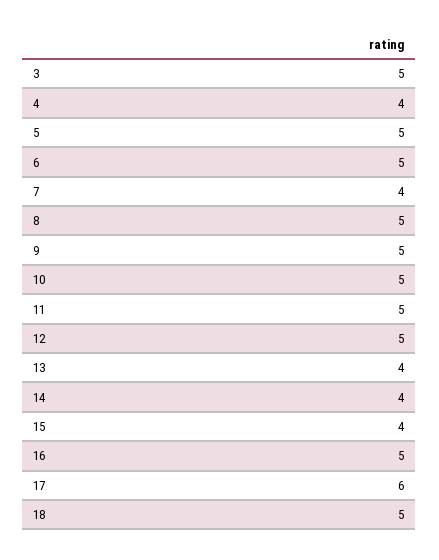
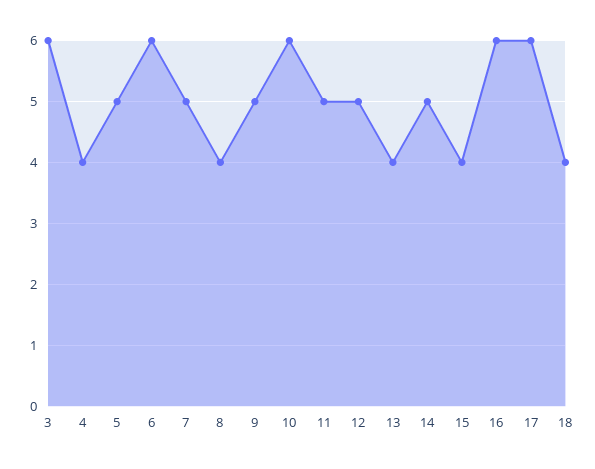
3: 5 -> 6
6: 5 -> 6
7: 4 -> 5
8: 5 -> 4
10: 5 -> 6
14: 4 -> 5
16: 5 -> 6
18: 5 -> 4

